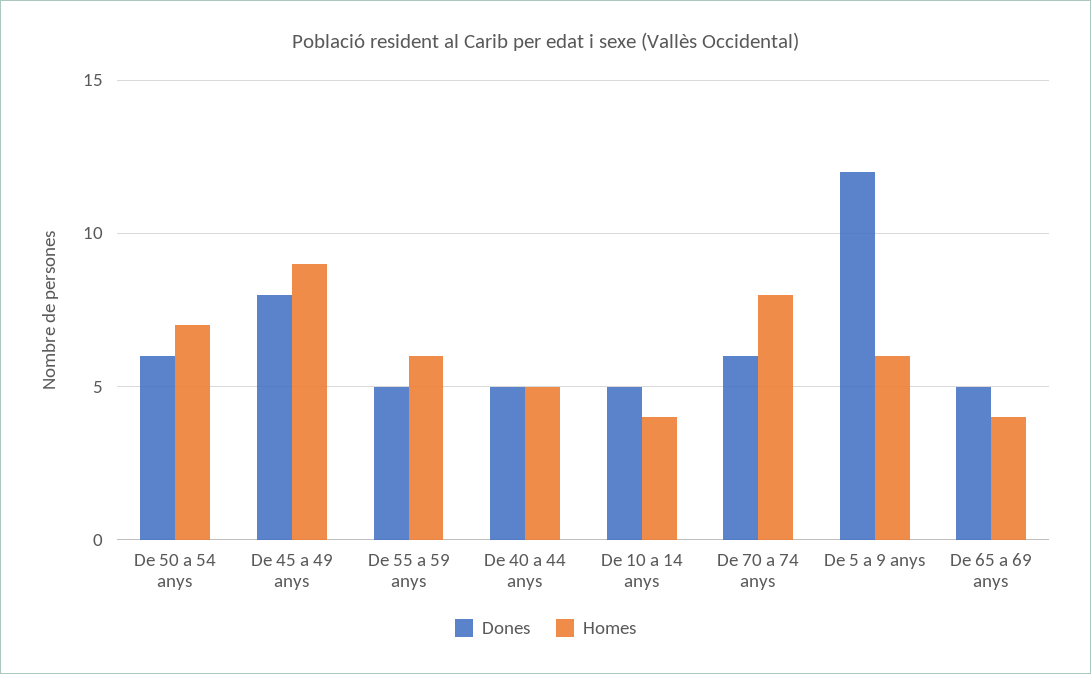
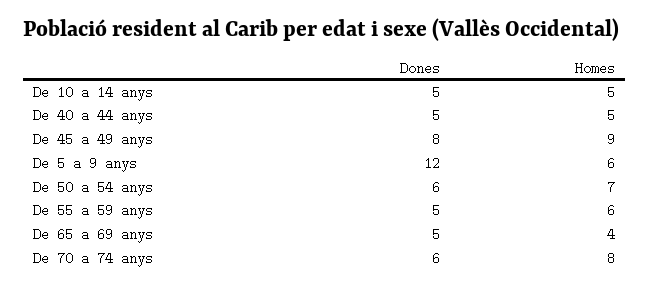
Homes, De 10 a 14 anys: 4 -> 5

